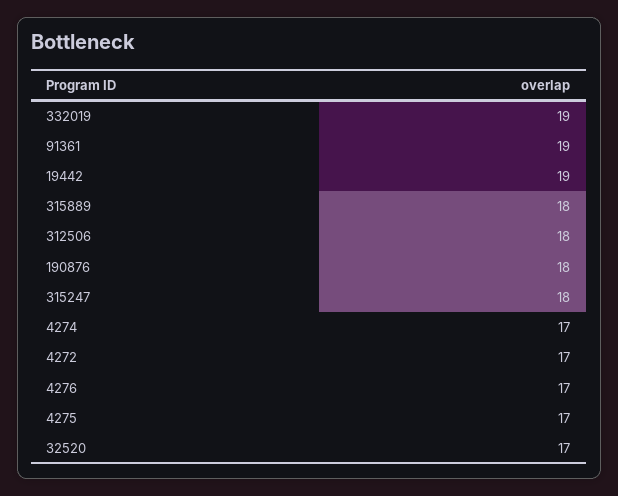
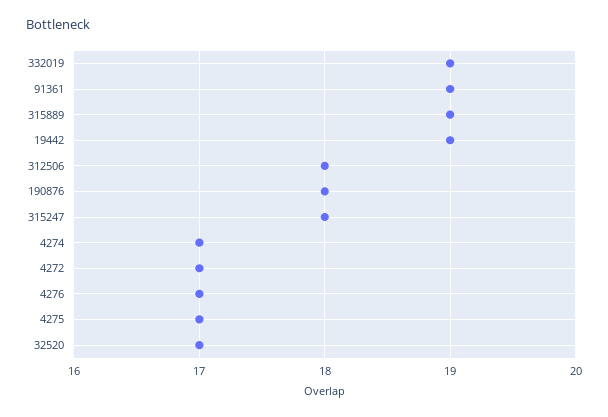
315889: 18 -> 19

